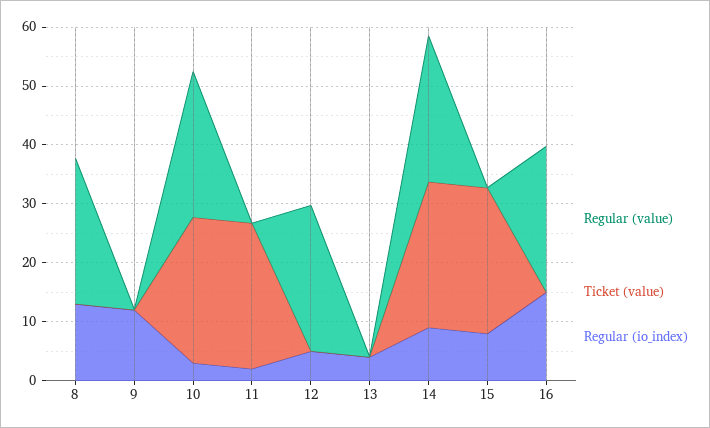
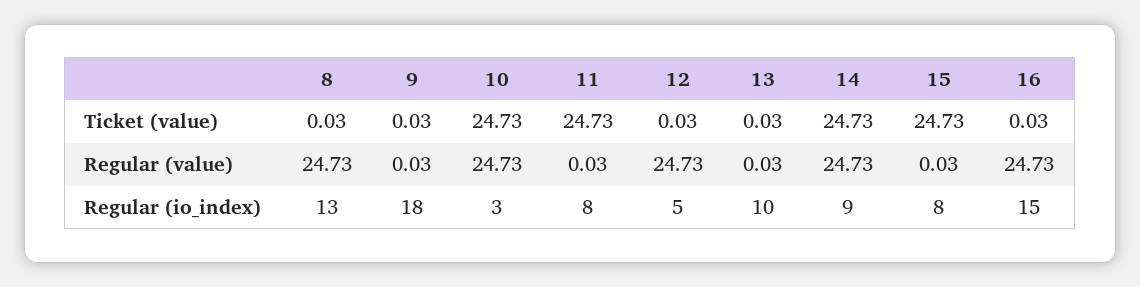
Regular (io_index), 9: 12 -> 18
Regular (io_index), 11: 2 -> 8
Regular (io_index), 13: 4 -> 10

